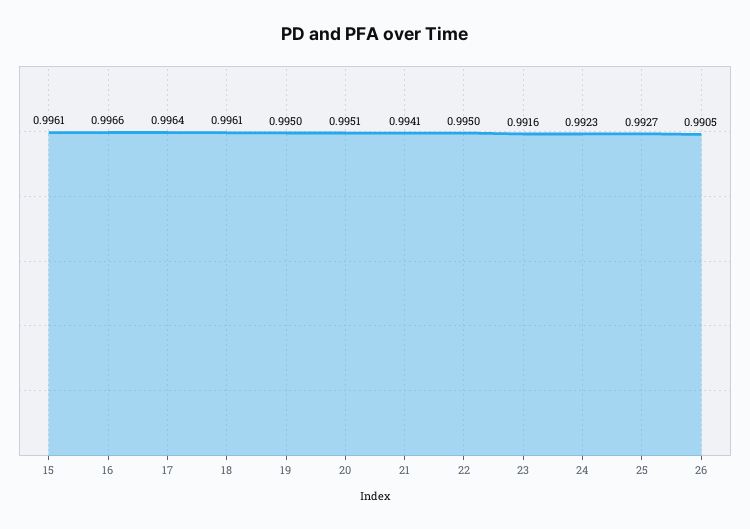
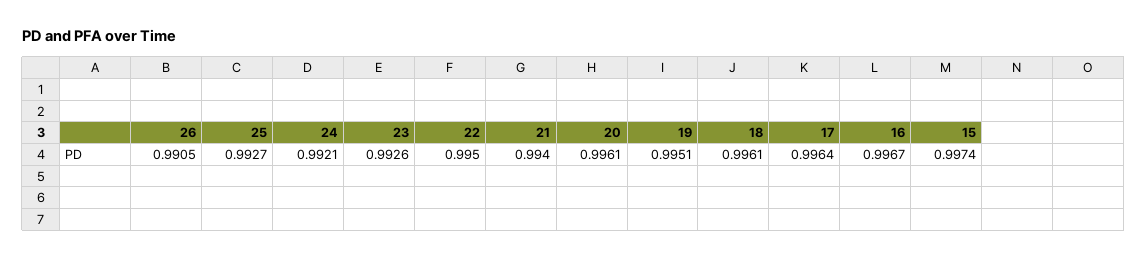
15: 0.9961 -> 0.9974
16: 0.9966 -> 0.9967
19: 0.995 -> 0.9951
20: 0.9951 -> 0.9961
21: 0.9941 -> 0.994
23: 0.9916 -> 0.9926
24: 0.9923 -> 0.9921

